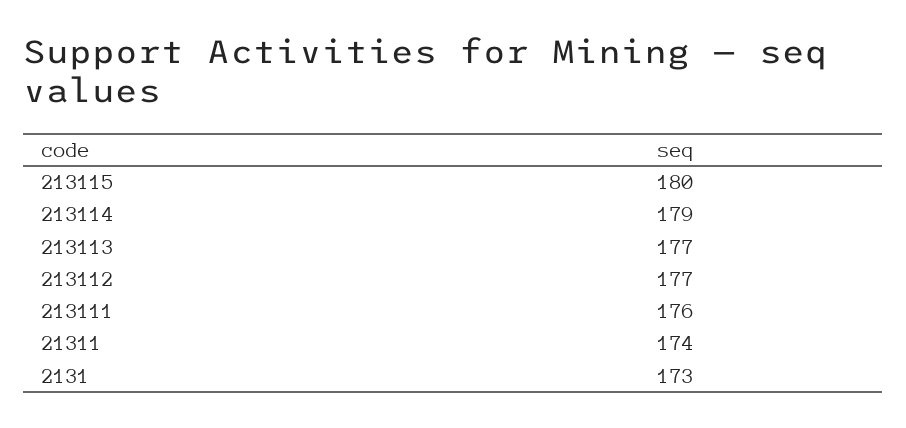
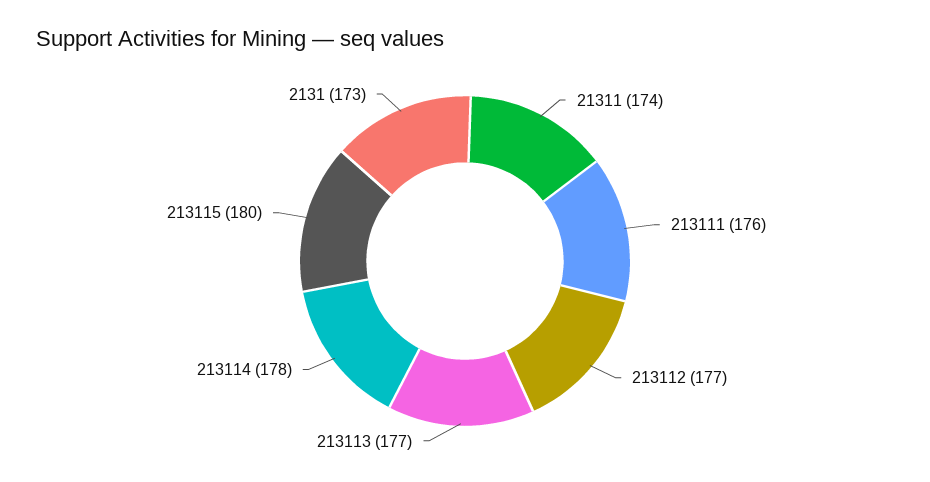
213114: 179 -> 178

